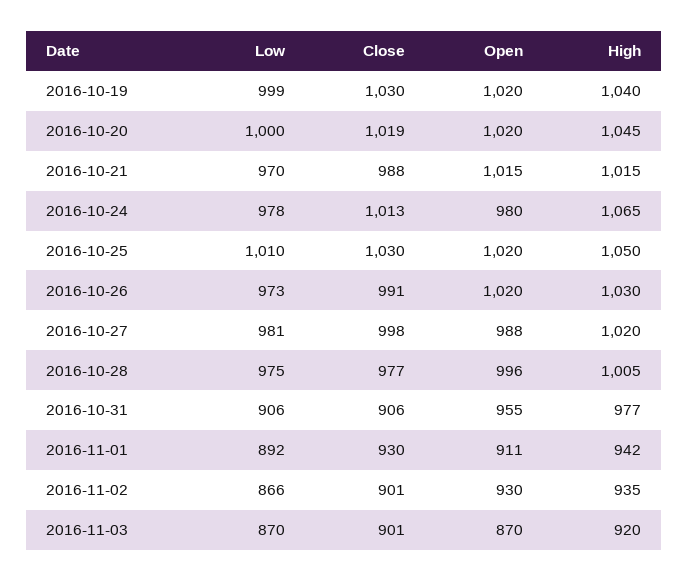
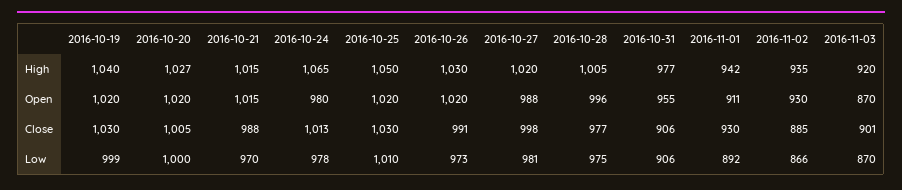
Close, 2016-10-20: 1019 -> 1005
High, 2016-10-20: 1045 -> 1027
Close, 2016-11-02: 901 -> 885

